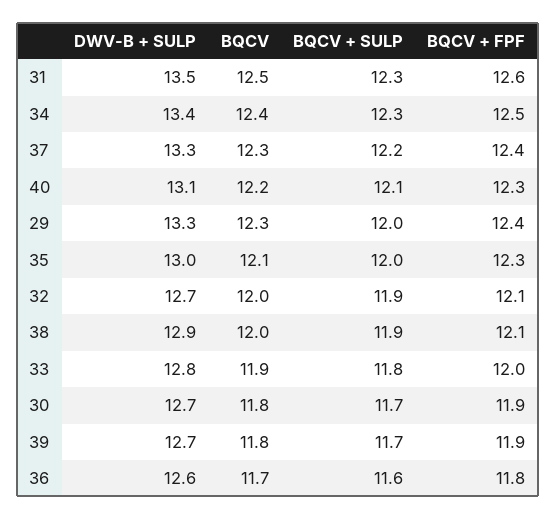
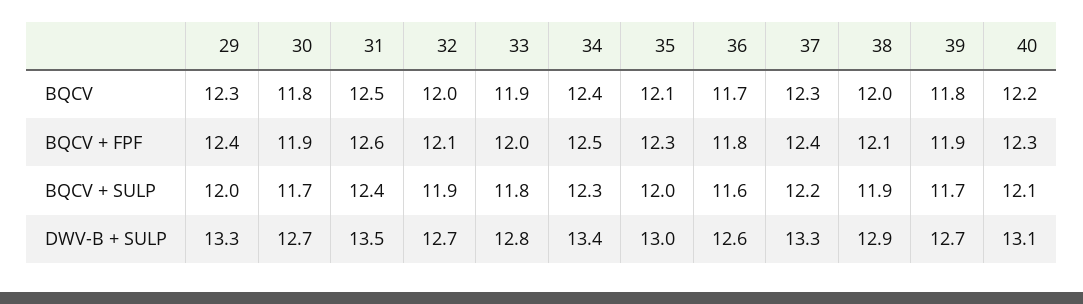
BQCV + SULP, 31: 12.3 -> 12.4

